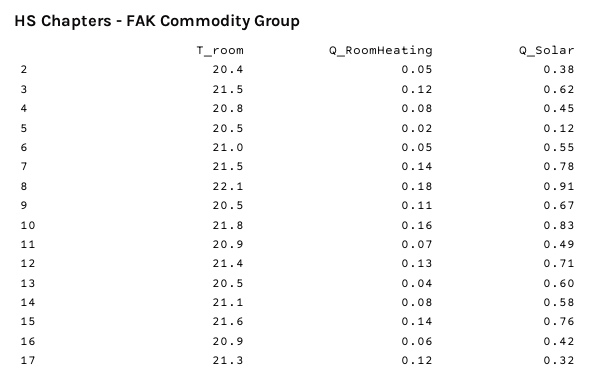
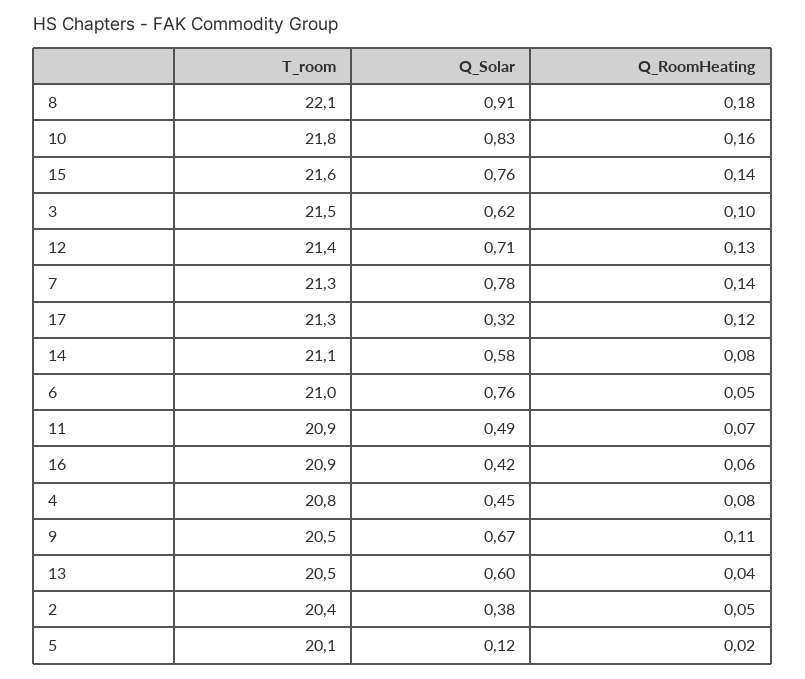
Q_RoomHeating, 3: 0.12 -> 0.1
T_room, 5: 20.5 -> 20.1
Q_Solar, 6: 0.55 -> 0.76
T_room, 7: 21.5 -> 21.3

